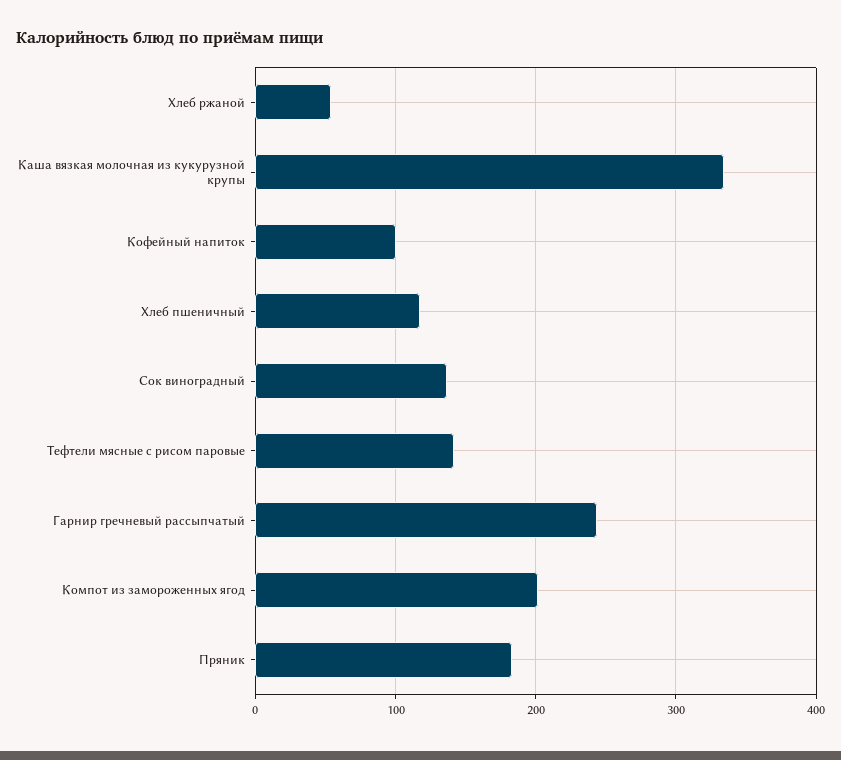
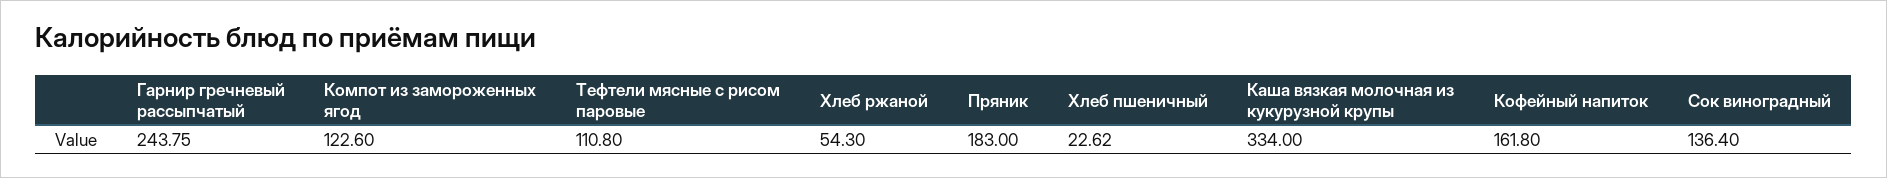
Кофейный напиток: 100 -> 161.8
Хлеб пшеничный: 120 -> 22.62
Тефтели мясные с рисом паровые: 140 -> 110.8
Компот из замороженных ягод: 200 -> 122.6

